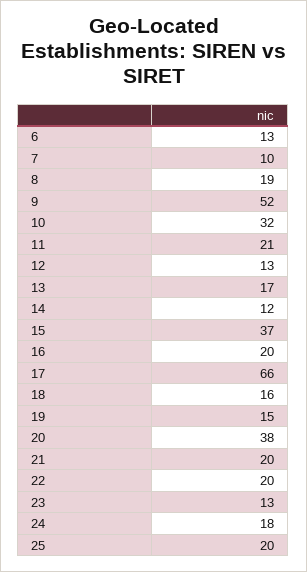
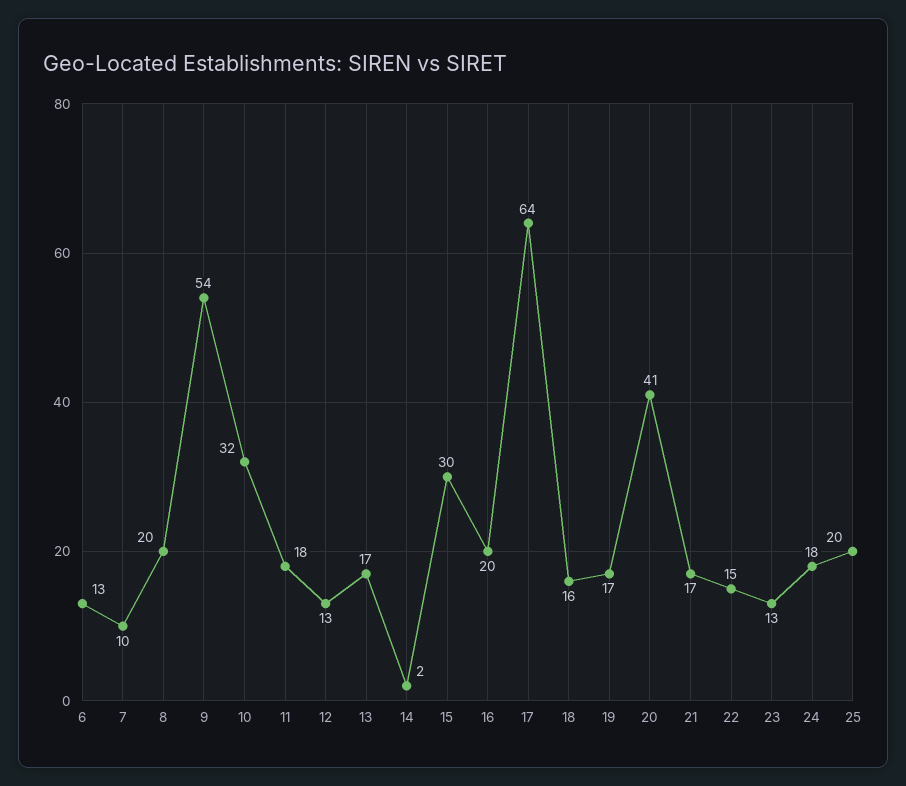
8: 19 -> 20
9: 52 -> 54
11: 21 -> 18
14: 12 -> 2
15: 37 -> 30
17: 66 -> 64
19: 15 -> 17
20: 38 -> 41
21: 20 -> 17
22: 20 -> 15

